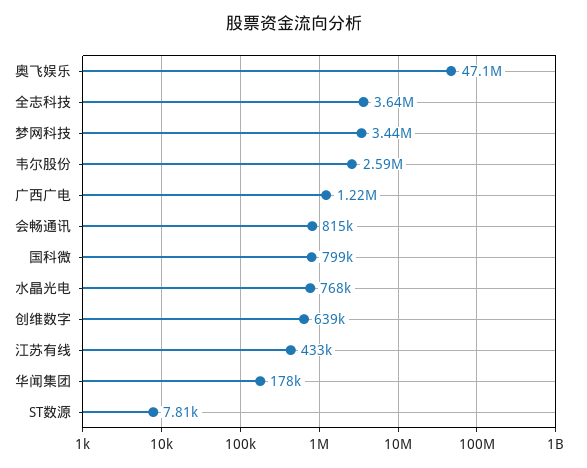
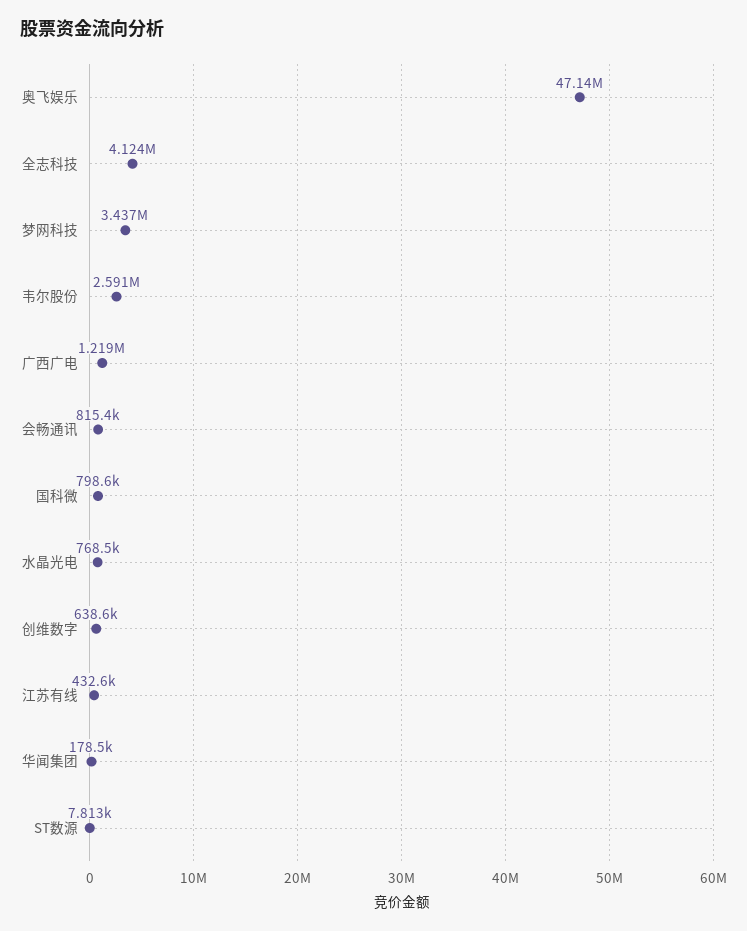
全志科技: 3640000 -> 4124000

